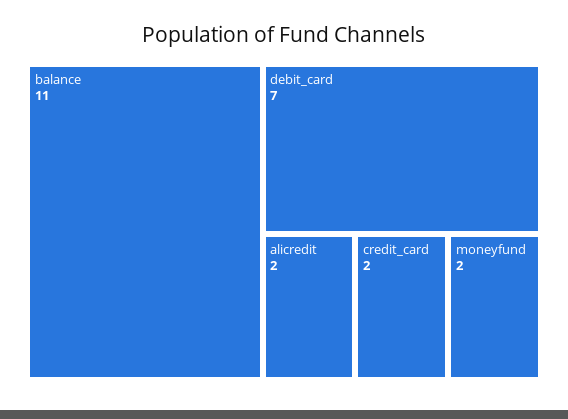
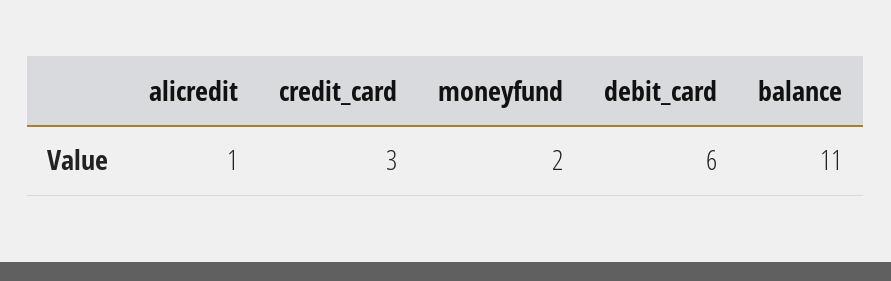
debit_card: 7 -> 6
alicredit: 2 -> 1
credit_card: 2 -> 3

